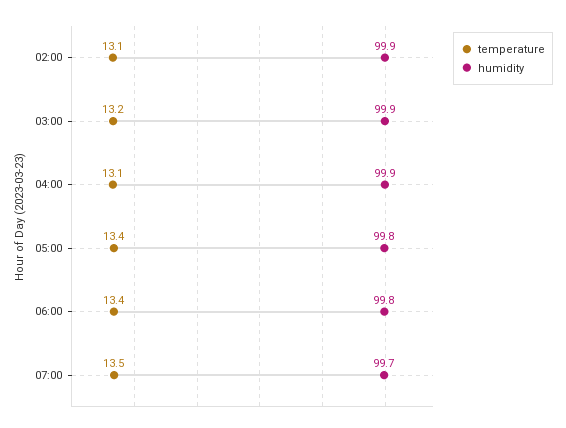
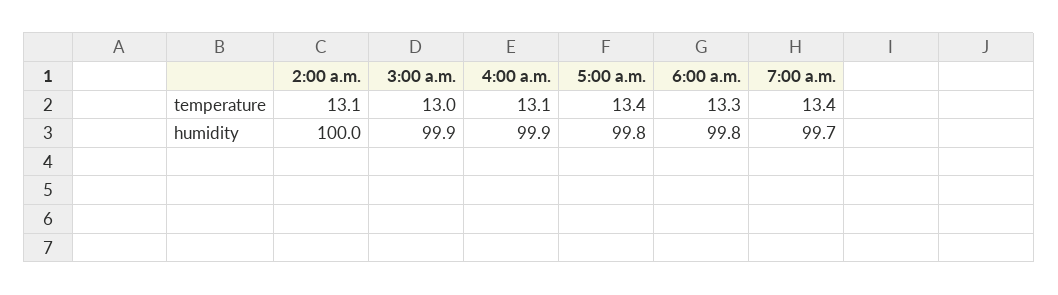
humidity, 02:00: 99.9 -> 100
temperature, 03:00: 13.2 -> 13
temperature, 06:00: 13.4 -> 13.3
temperature, 07:00: 13.5 -> 13.4

